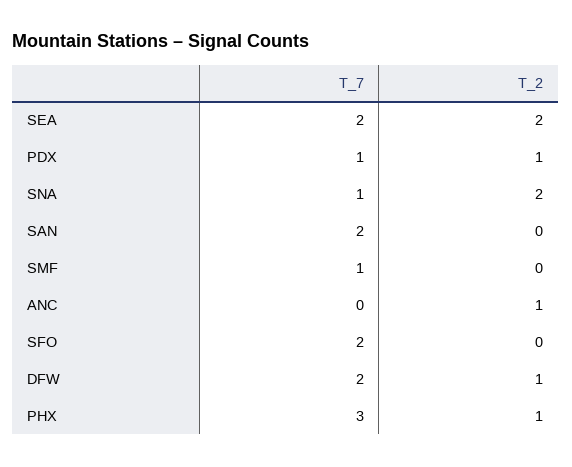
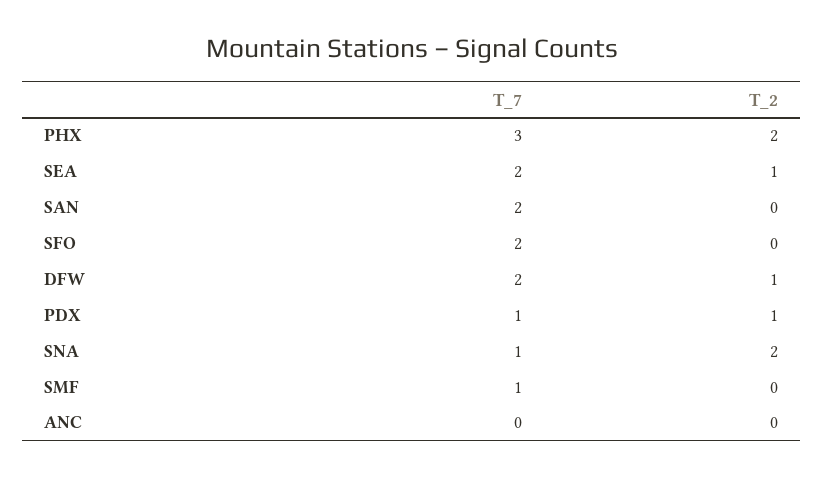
T_2, SEA: 2 -> 1
T_2, ANC: 1 -> 0
T_2, PHX: 1 -> 2

